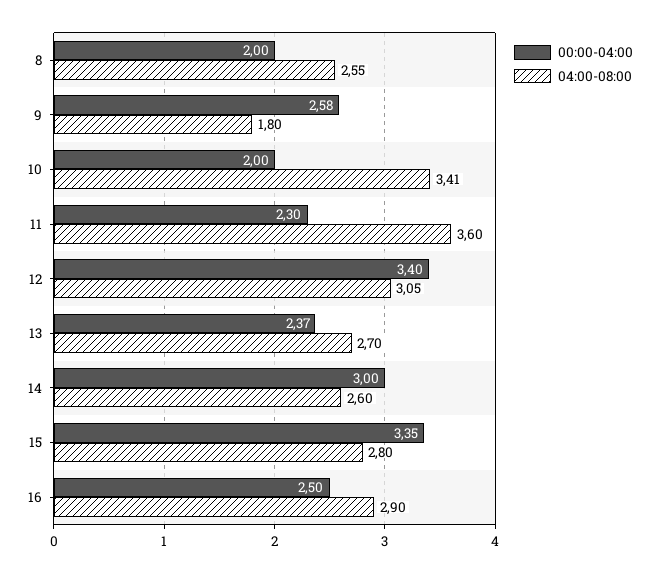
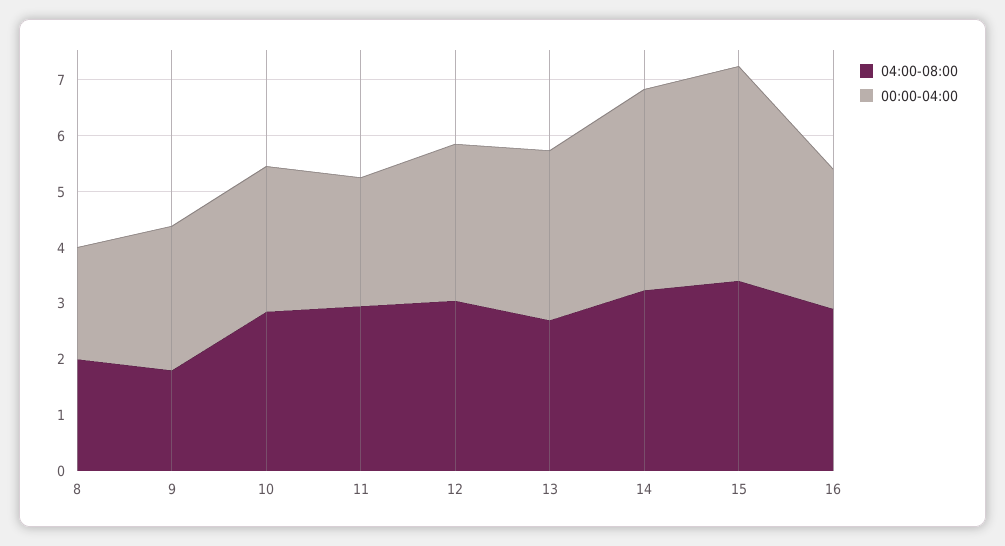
04:00-08:00, 8: 2.55 -> 2
00:00-04:00, 10: 2 -> 2.6
04:00-08:00, 10: 3.41 -> 2.8
04:00-08:00, 11: 3.6 -> 3
00:00-04:00, 12: 3.4 -> 2.8
00:00-04:00, 13: 2.37 -> 3
00:00-04:00, 14: 3 -> 3.6
04:00-08:00, 14: 2.6 -> 3.2
00:00-04:00, 15: 3.35 -> 3.8
04:00-08:00, 15: 2.8 -> 3.4

